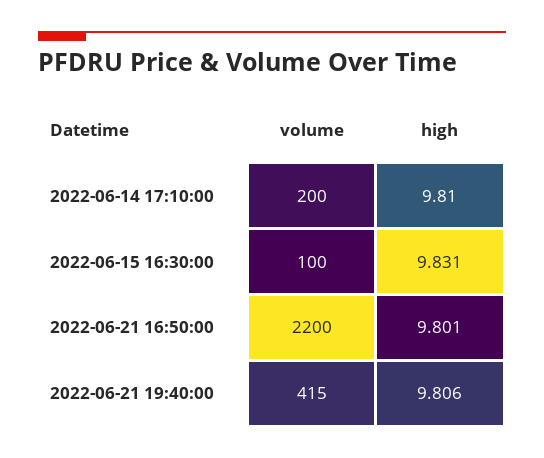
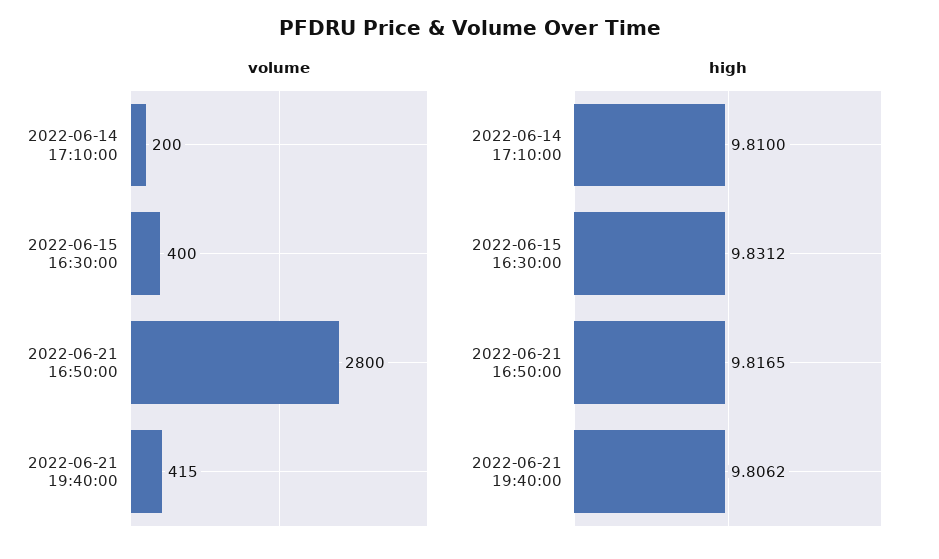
volume, 2022-06-15 16:30:00: 100 -> 400
volume, 2022-06-21 16:50:00: 2200 -> 2800
high, 2022-06-21 16:50:00: 9.801 -> 9.8165

